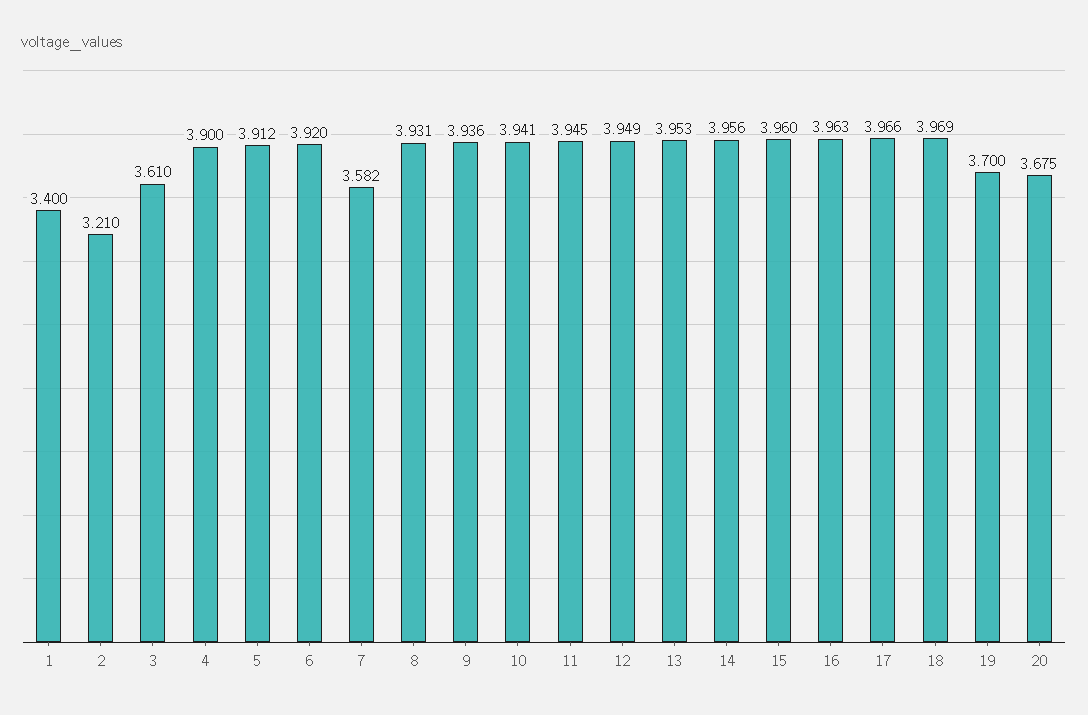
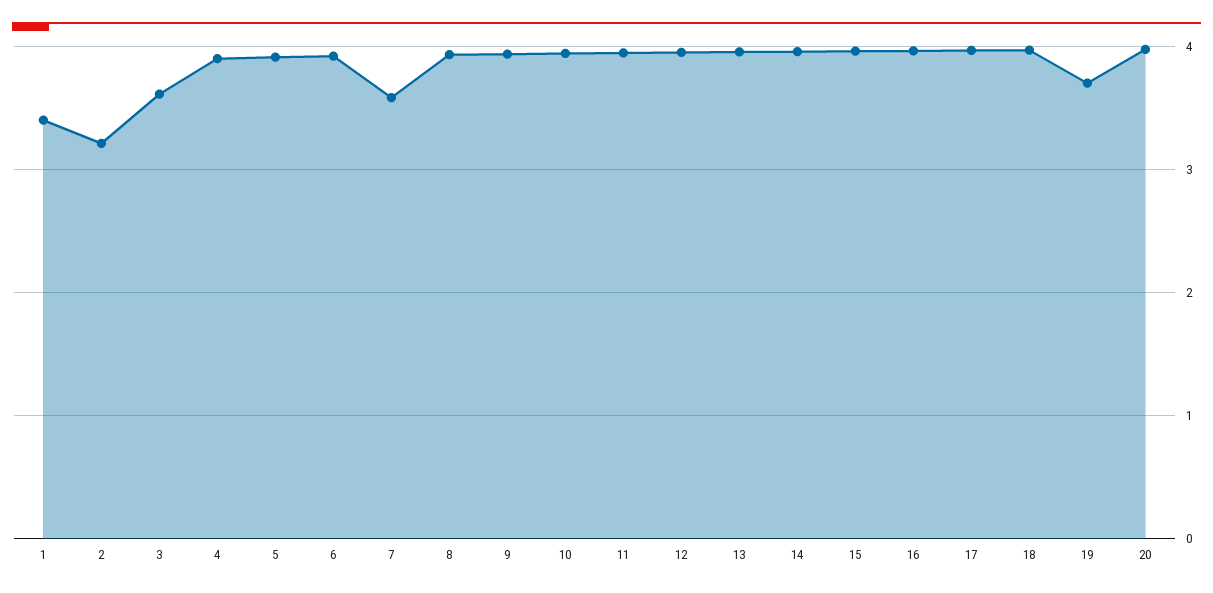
20: 3.675 -> 4

